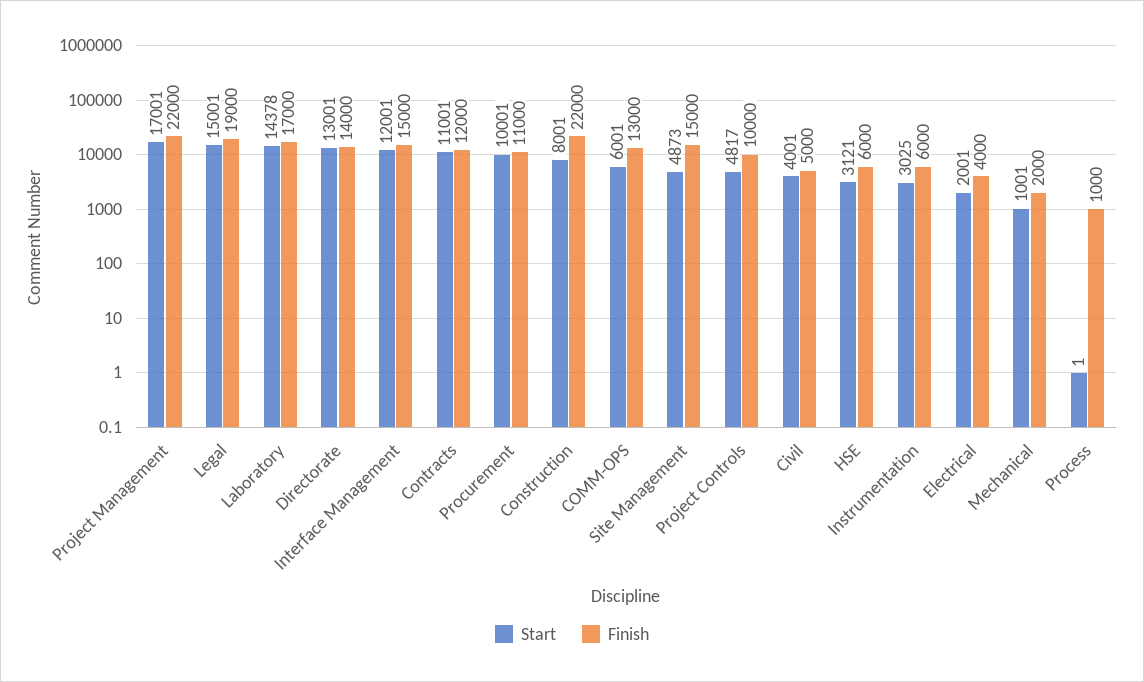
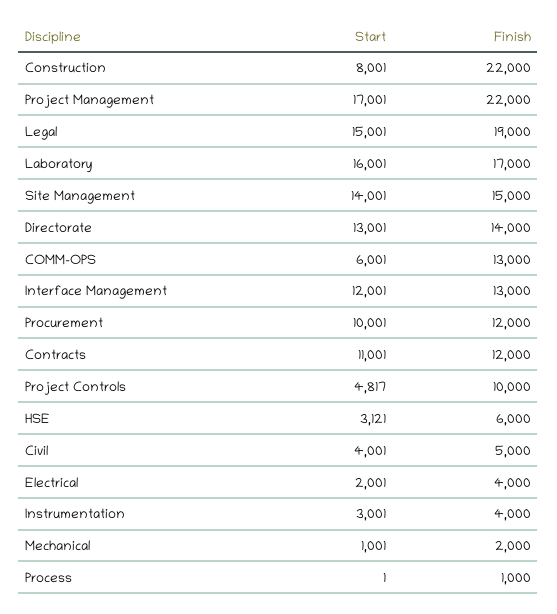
Start, Laboratory: 14378 -> 16001
Finish, Interface Management: 15000 -> 13000
Finish, Procurement: 11000 -> 12000
Start, Site Management: 4873 -> 14001
Start, Instrumentation: 3025 -> 3001
Finish, Instrumentation: 6000 -> 4000

